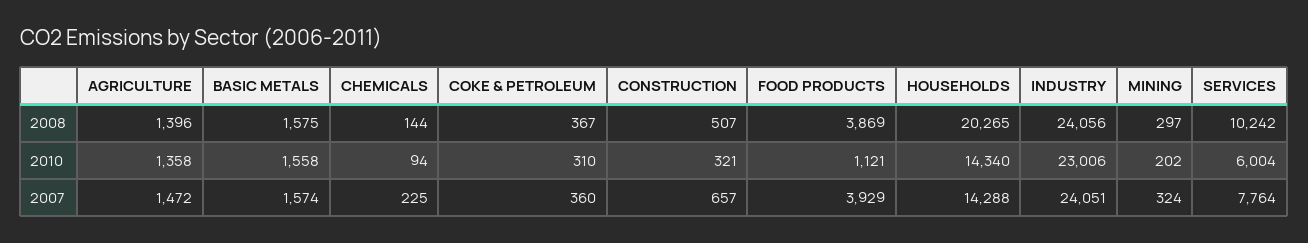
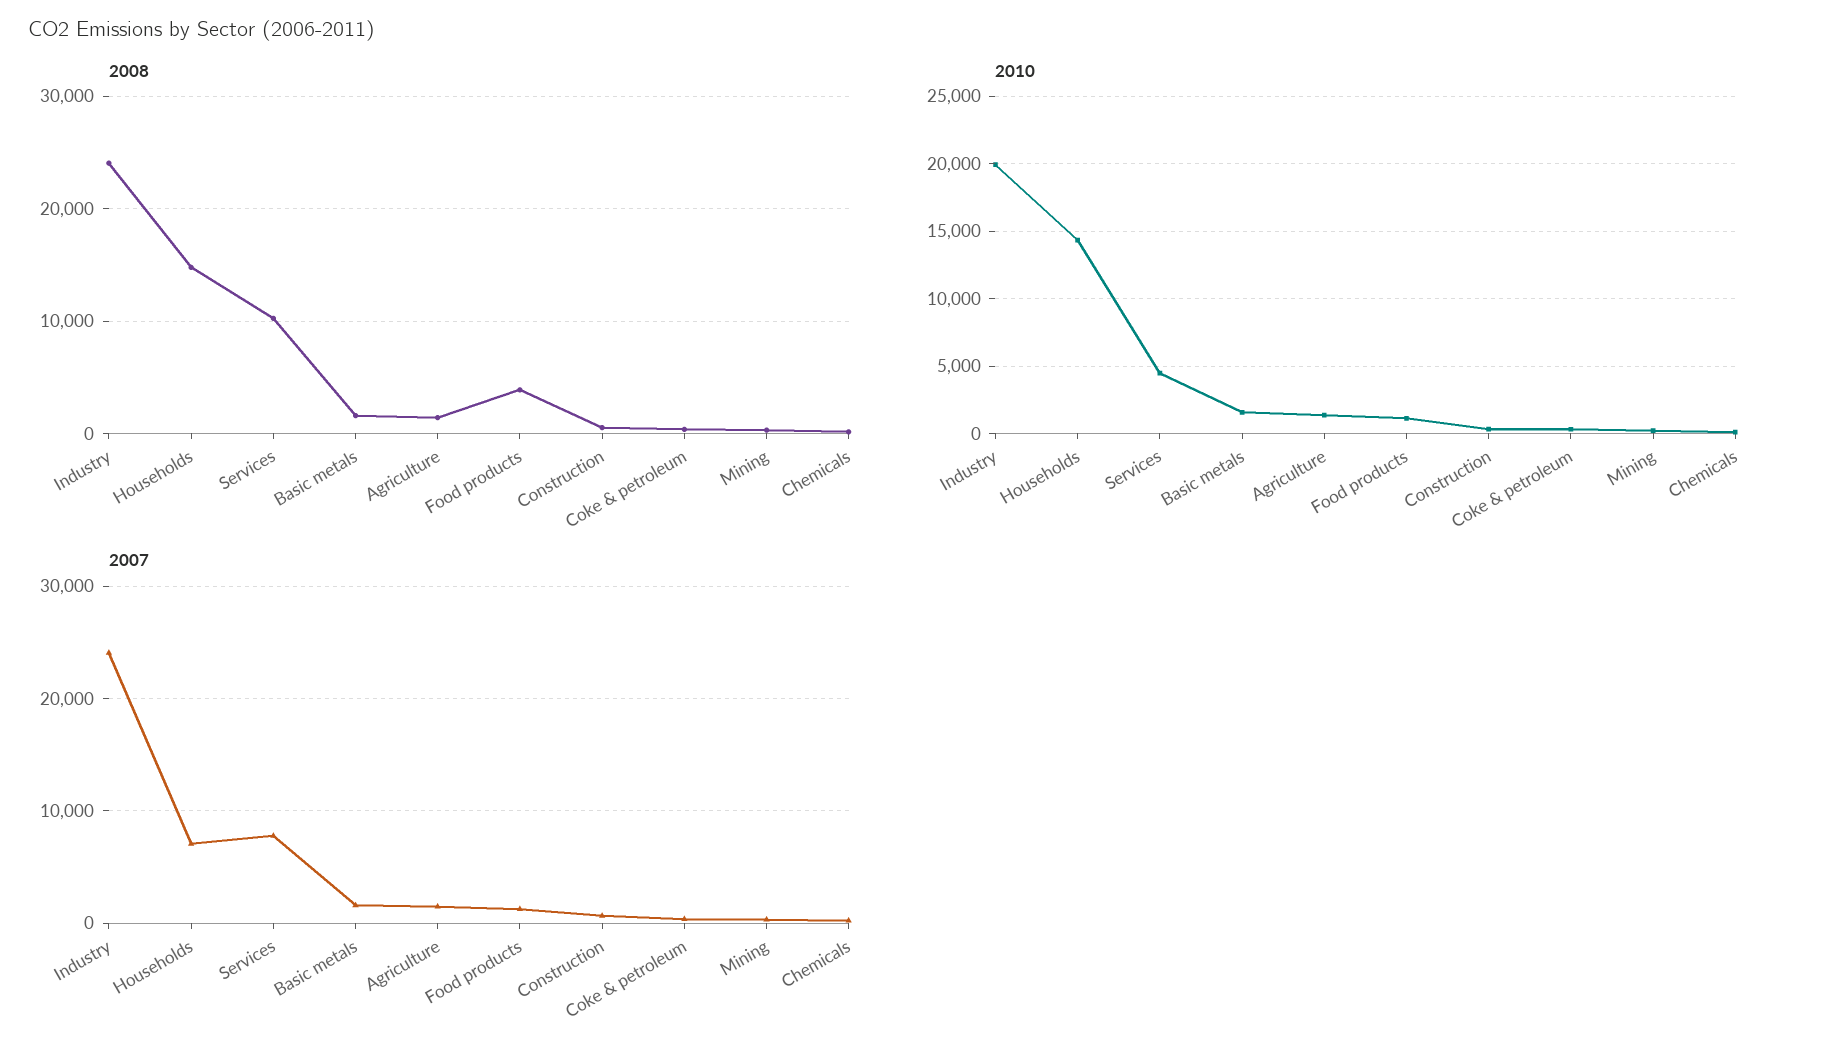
2008, HOUSEHOLDS: 20265 -> 15000
2010, INDUSTRY: 23006 -> 20000
2010, SERVICES: 6004 -> 4500
2007, FOOD PRODUCTS: 3929 -> 1000
2007, HOUSEHOLDS: 14288 -> 7000

